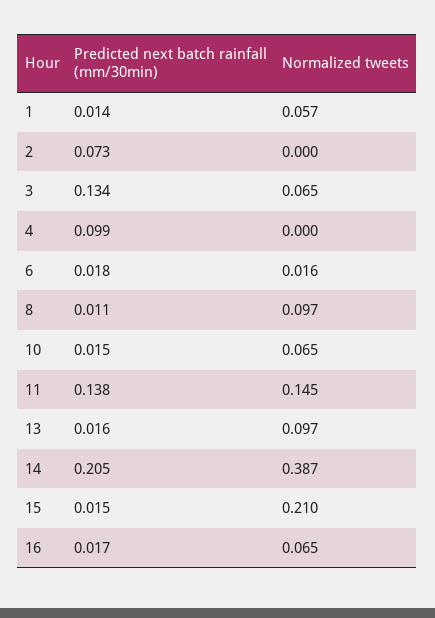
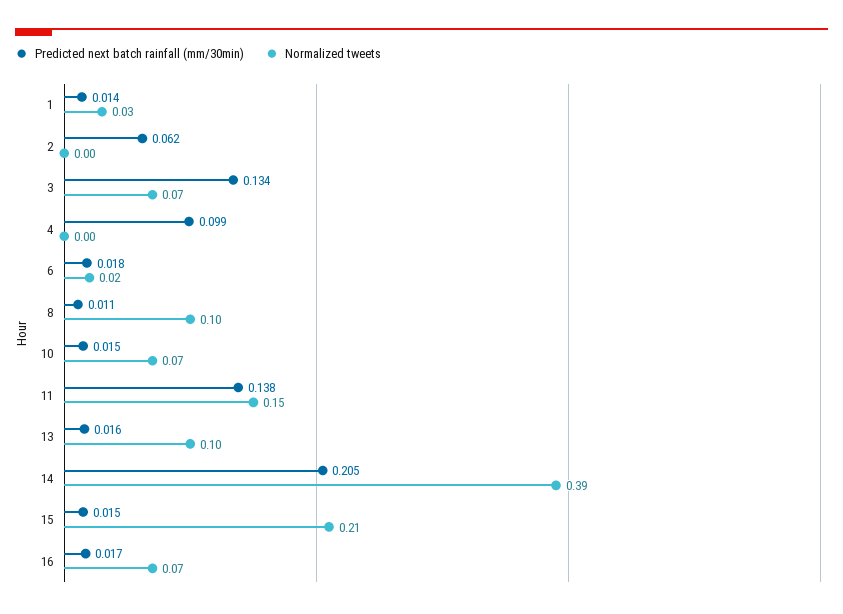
Normalized tweets, 1: 0.057 -> 0.03
Predicted next batch rainfall (mm/30min), 2: 0.073 -> 0.062

